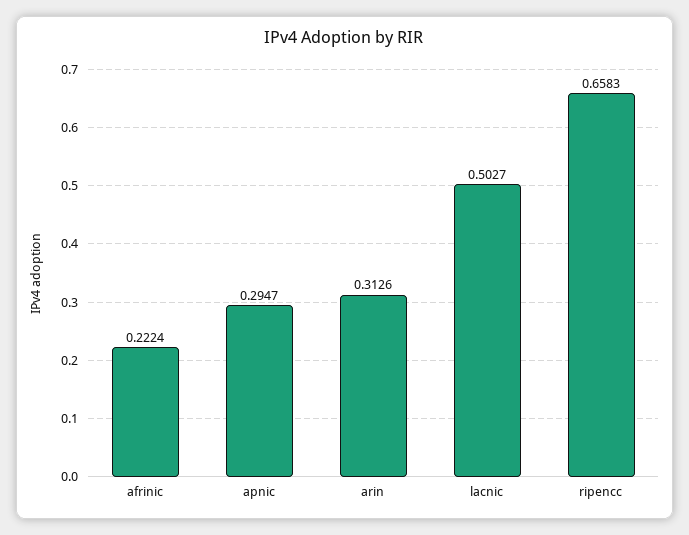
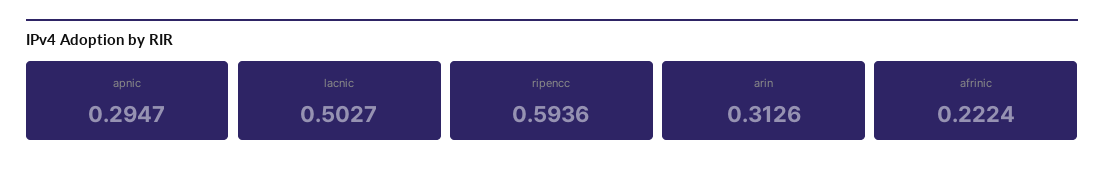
ripencc: 0.6583 -> 0.5936

